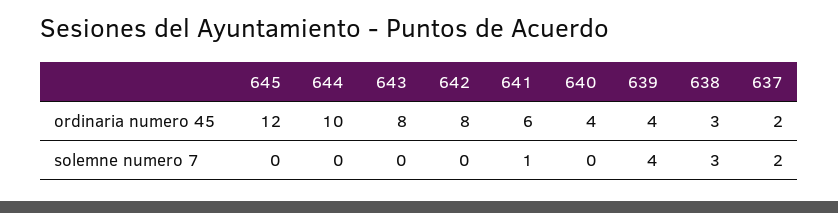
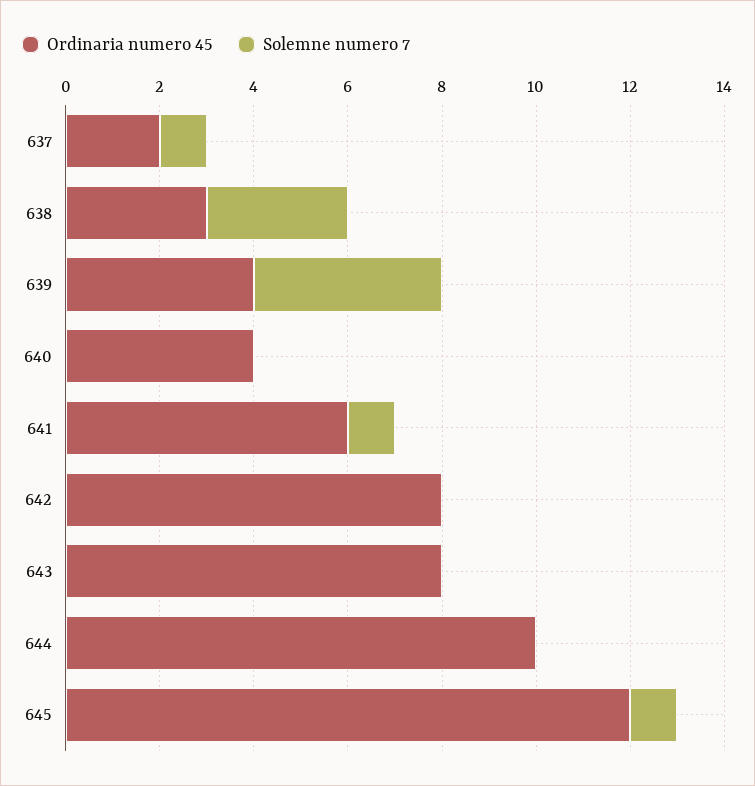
solemne numero 7, 645: 0 -> 1
solemne numero 7, 637: 2 -> 1

